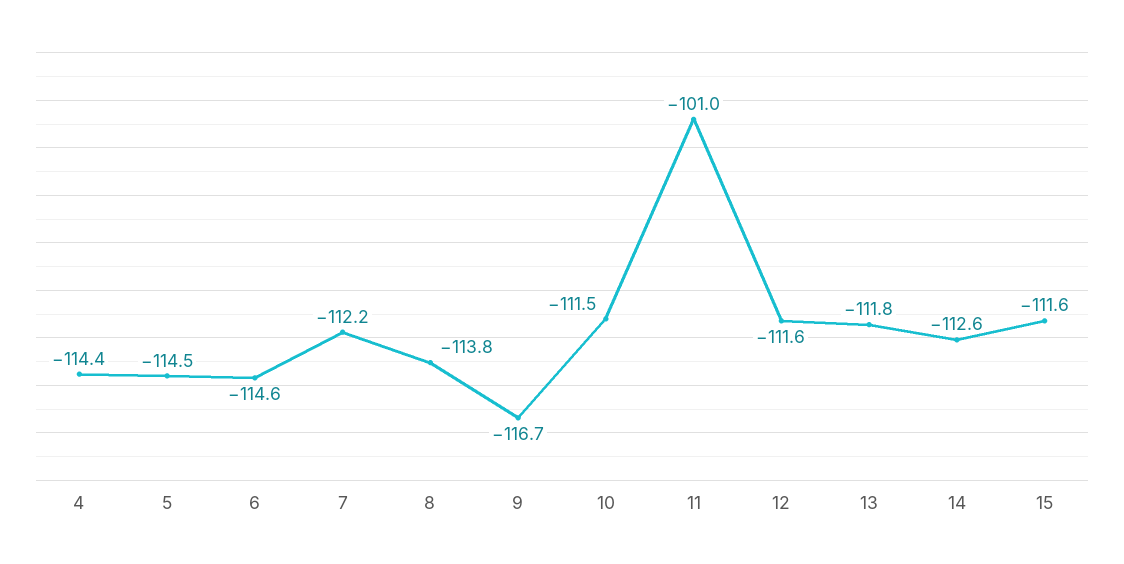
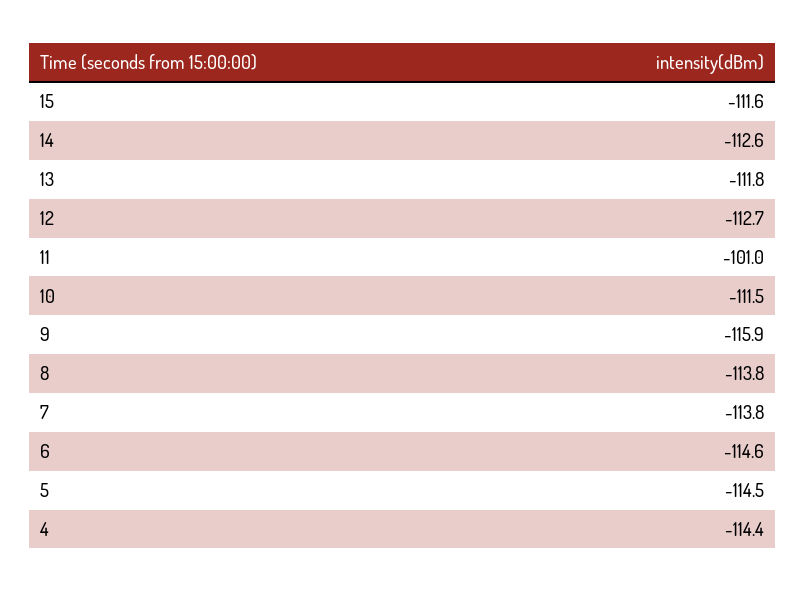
7: -112.2 -> -113.8
9: -116.7 -> -115.9
12: -111.6 -> -112.7

